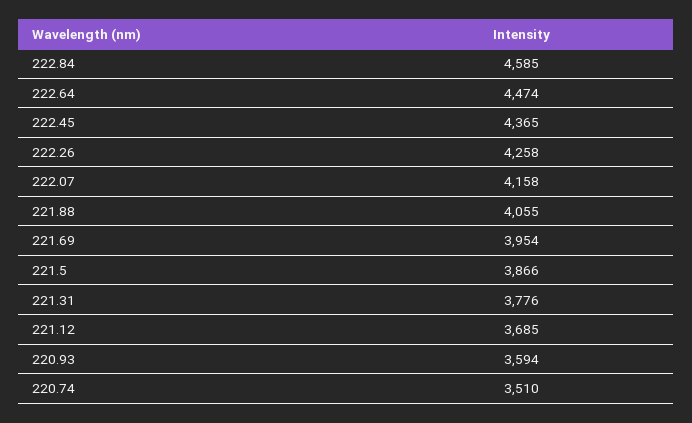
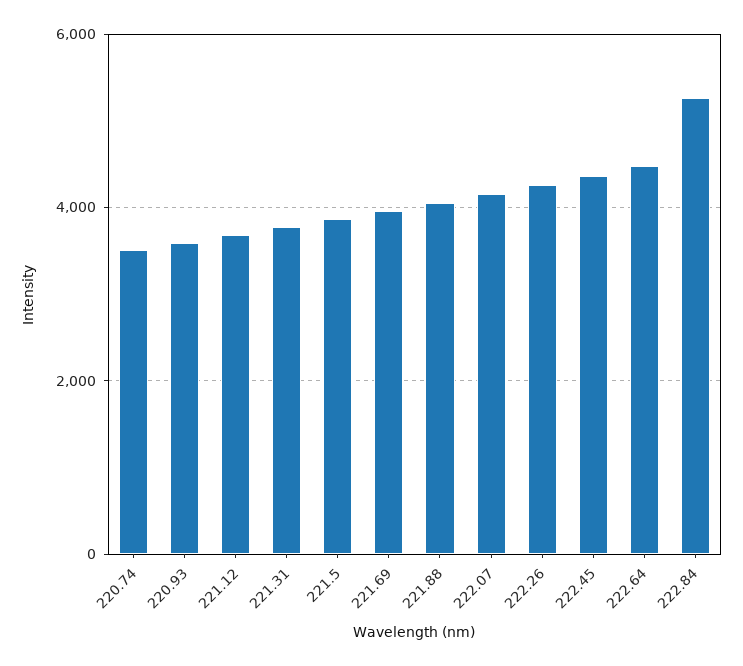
222.84: 4585 -> 5200

